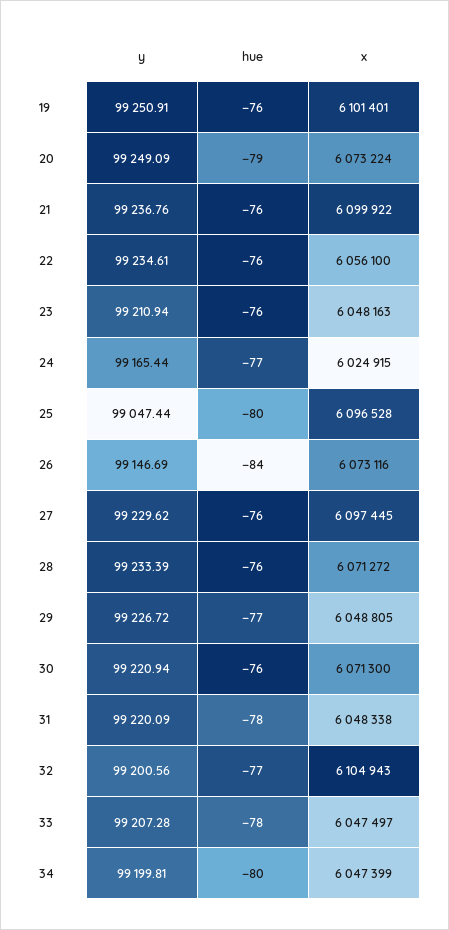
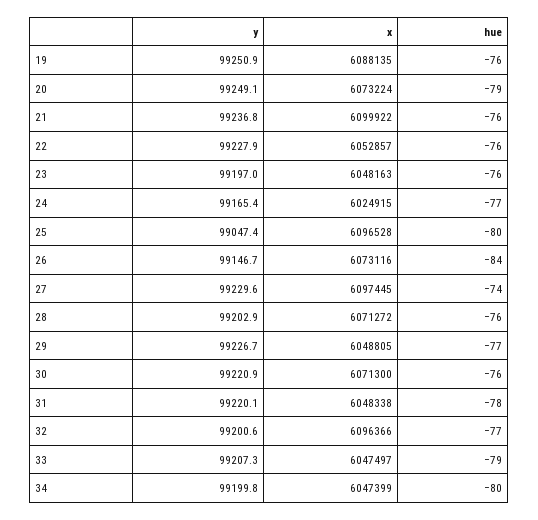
x, 19: 6101401 -> 6088135
y, 22: 99234.61 -> 99227.9
x, 22: 6056100 -> 6052857
y, 23: 99210.94 -> 99197
hue, 27: -76 -> -74
y, 28: 99233.39 -> 99202.9
x, 32: 6104943 -> 6096366
hue, 33: -78 -> -79

